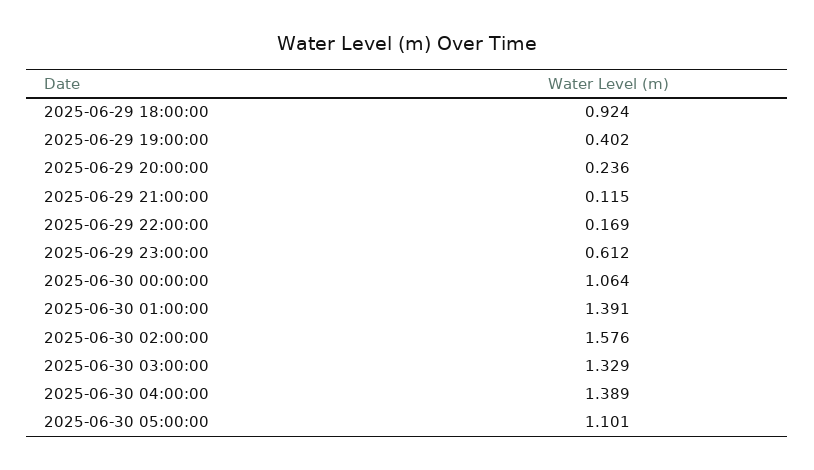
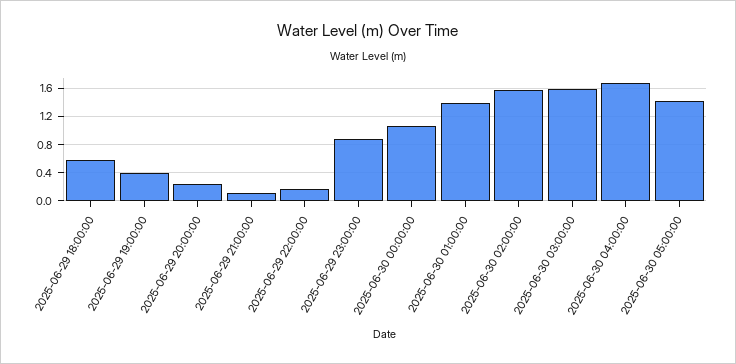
2025-06-29 18:00:00: 0.924 -> 0.6
2025-06-29 23:00:00: 0.612 -> 0.9
2025-06-30 03:00:00: 1.329 -> 1.6
2025-06-30 04:00:00: 1.389 -> 1.7
2025-06-30 05:00:00: 1.101 -> 1.4

